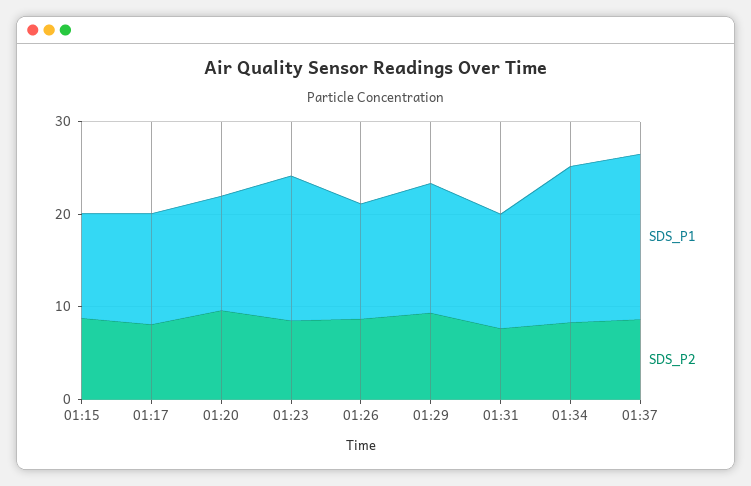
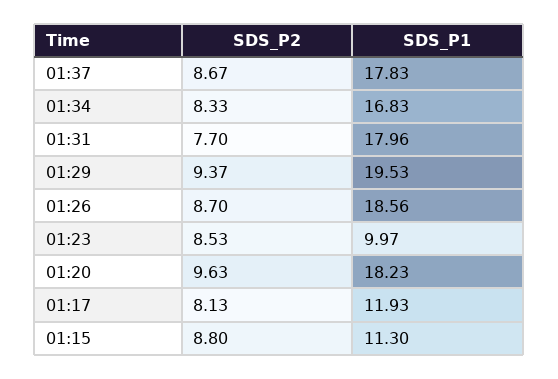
SDS_P1, 01:20: 12 -> 18.23
SDS_P1, 01:23: 16 -> 9.97
SDS_P1, 01:26: 12 -> 18.56
SDS_P1, 01:29: 14 -> 19.53
SDS_P1, 01:31: 12 -> 17.96

